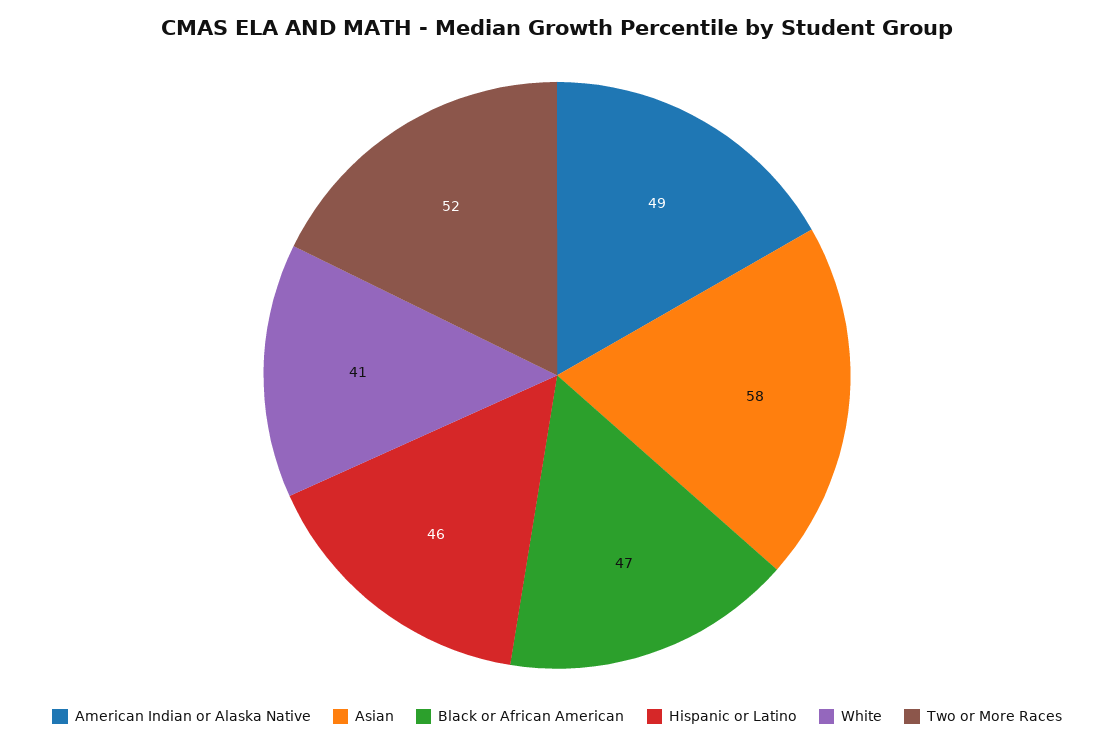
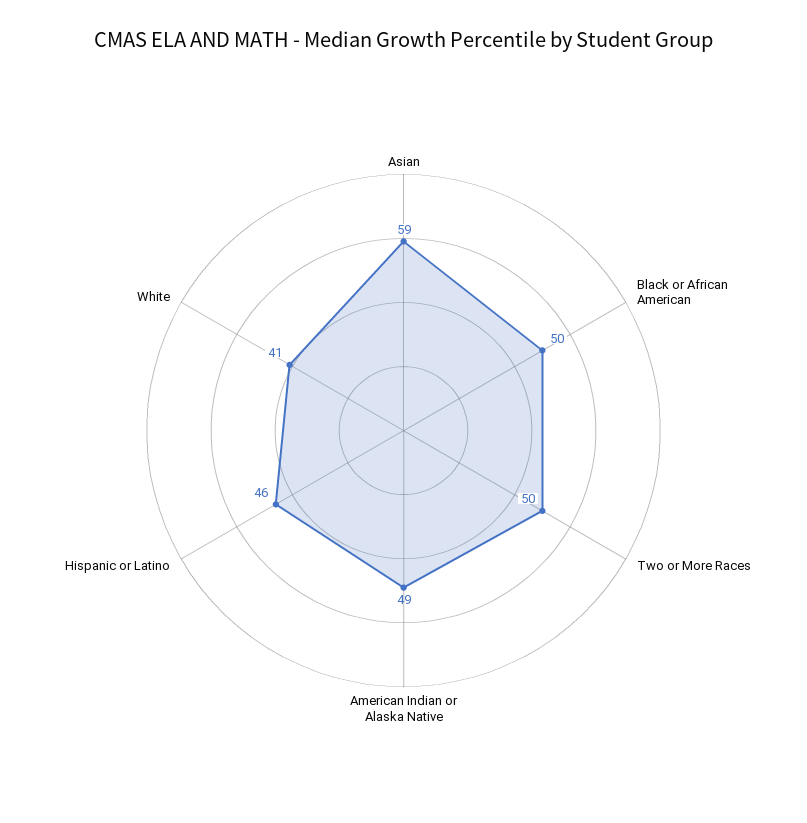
Asian: 58 -> 59
Black or African American: 47 -> 50
Two or More Races: 52 -> 50

